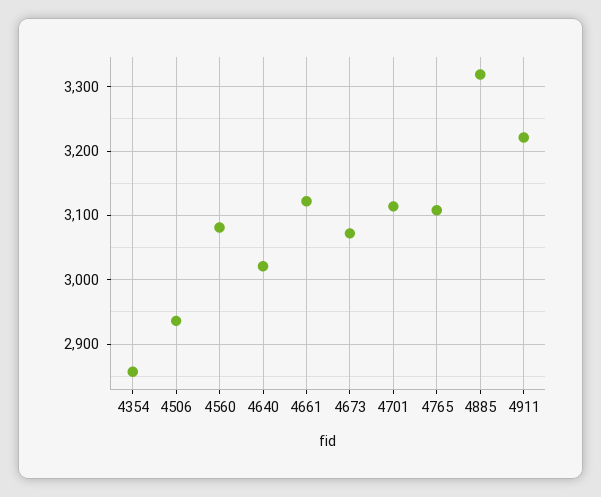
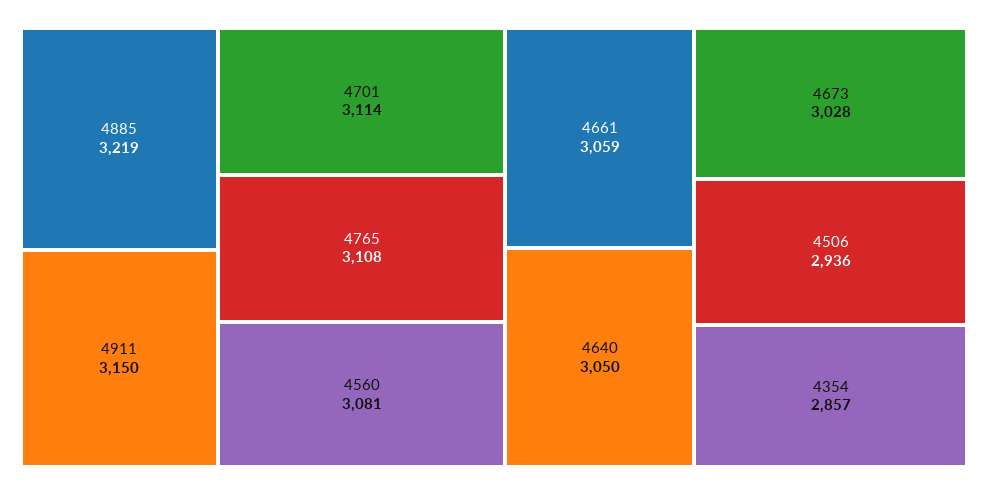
4640: 3020 -> 3050
4661: 3120 -> 3059
4673: 3070 -> 3028
4885: 3320 -> 3219
4911: 3220 -> 3150

